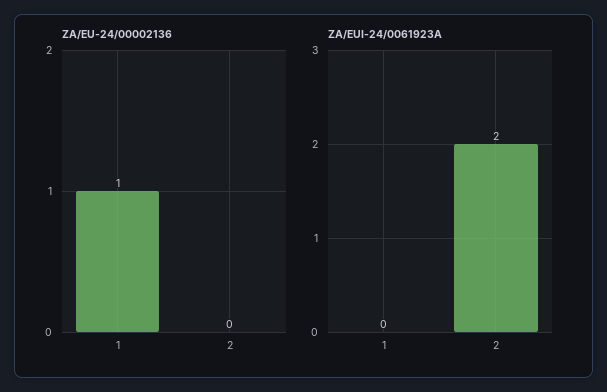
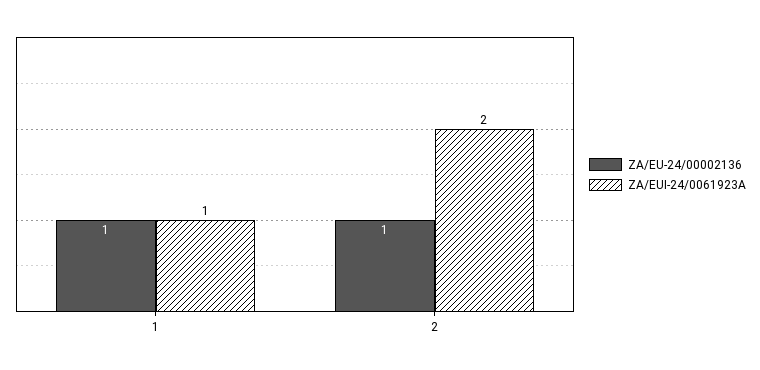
ZA/EU-24/00002136, 2: 0 -> 1
ZA/EUI-24/0061923A, 1: 0 -> 1

